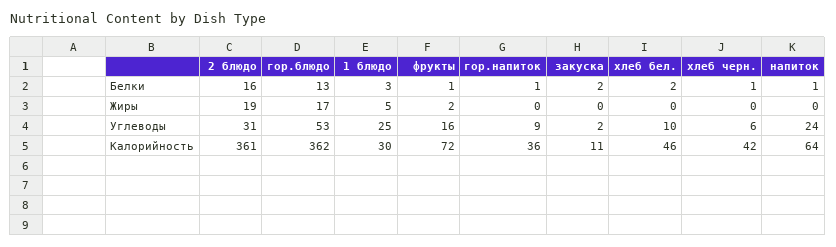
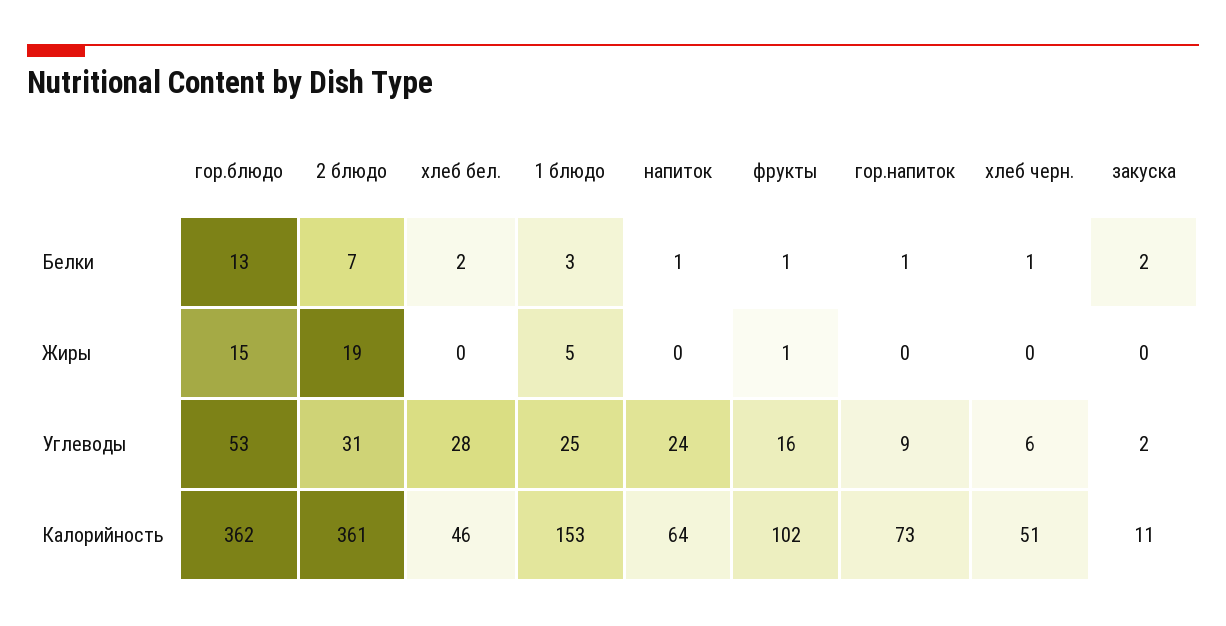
2 блюдо, Белки: 16 -> 7
гор.блюдо, Жиры: 17 -> 15
фрукты, Жиры: 2 -> 1
хлеб бел., Углеводы: 10 -> 28
1 блюдо, Калорийность: 30 -> 153
фрукты, Калорийность: 72 -> 102
гор.напиток, Калорийность: 36 -> 73
хлеб черн., Калорийность: 42 -> 51

